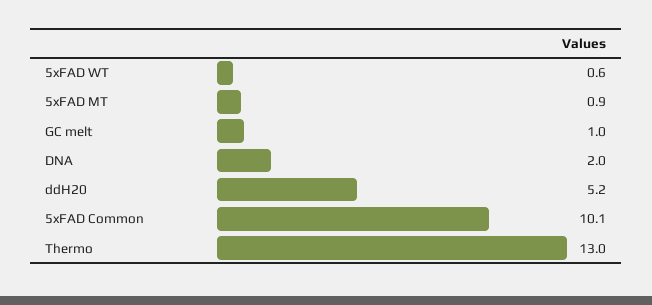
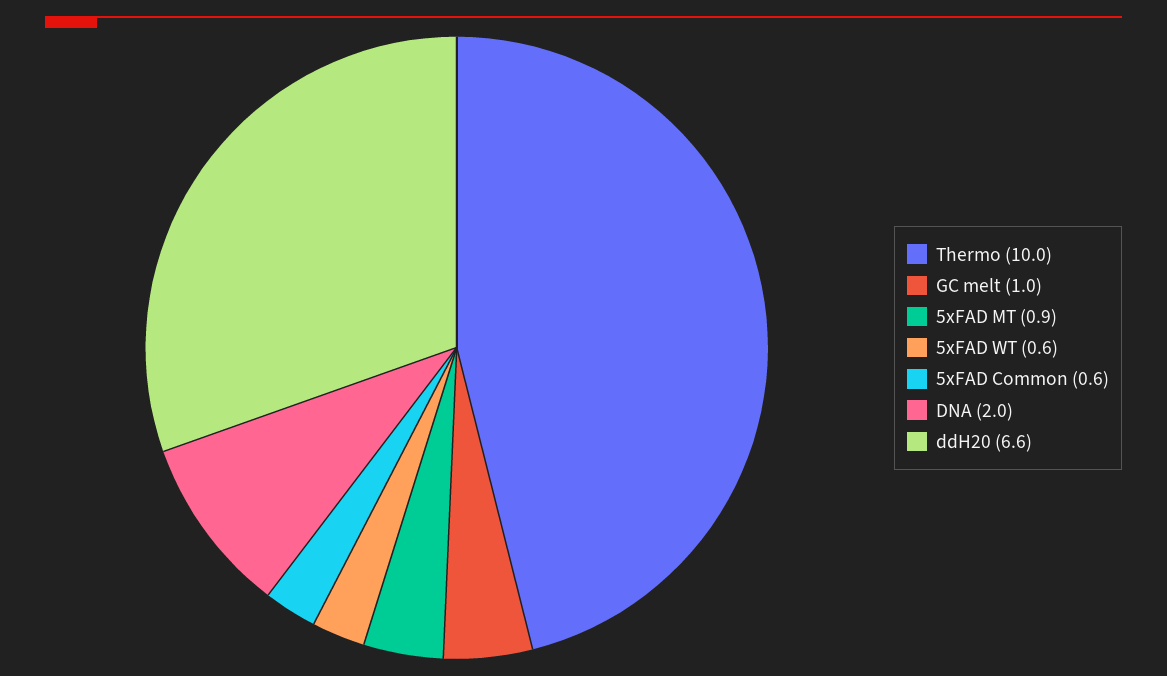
ddH20: 5.2 -> 6.6
5xFAD Common: 10.1 -> 0.6
Thermo: 13 -> 10

